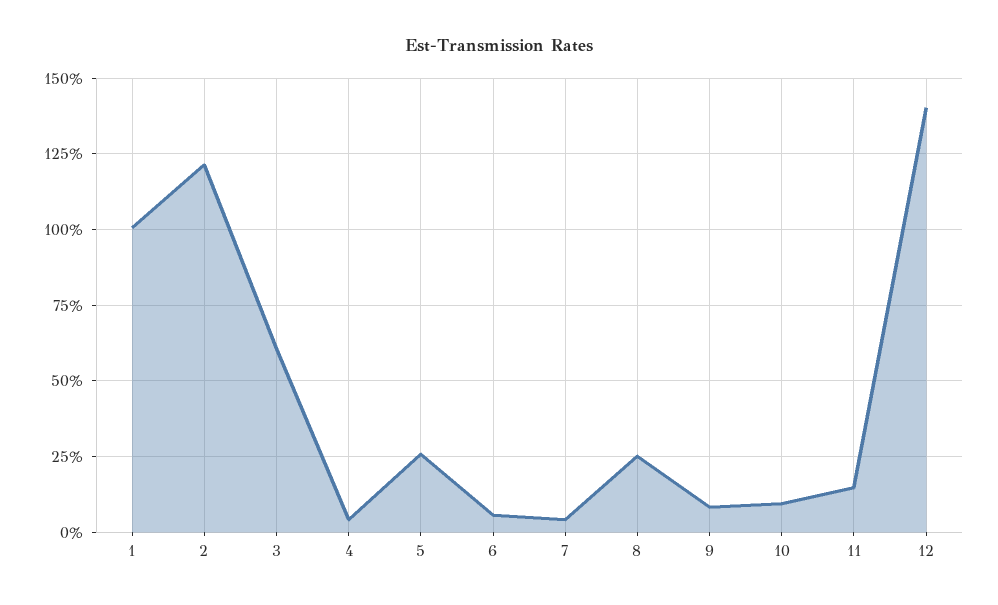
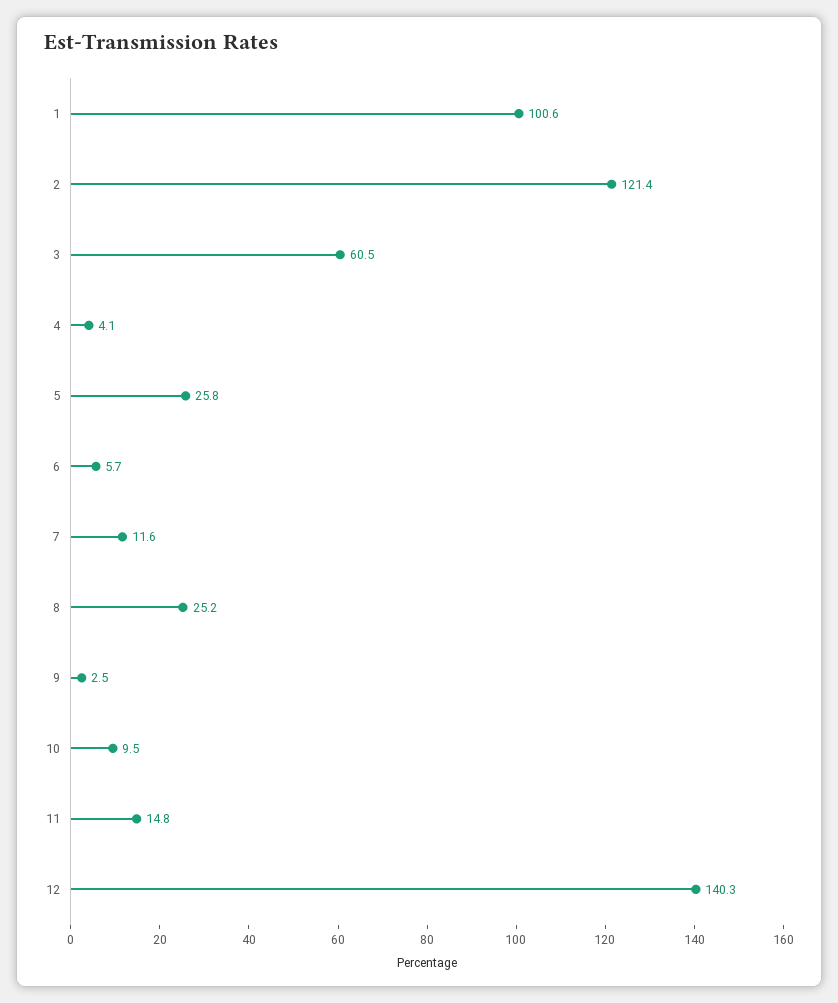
7: 5 -> 11.6
9: 7.5 -> 2.5

